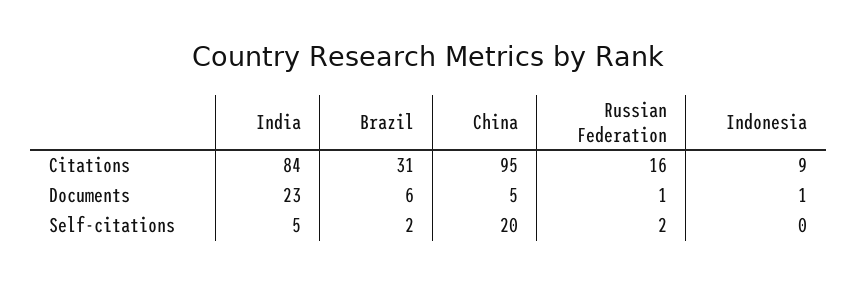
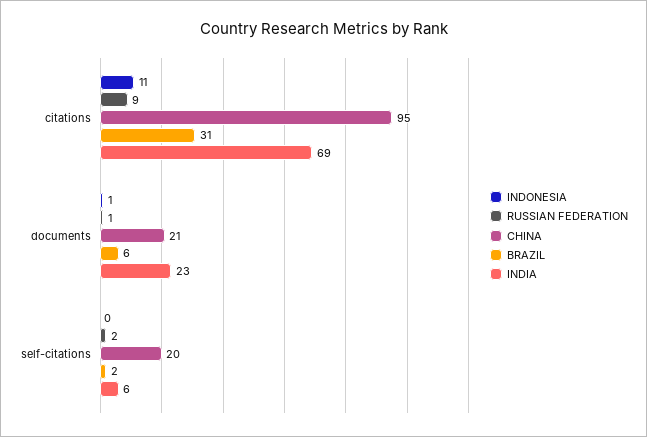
India, Citations: 84 -> 69
Russian Federation, Citations: 16 -> 9
Indonesia, Citations: 9 -> 11
China, Documents: 5 -> 21
India, Self-citations: 5 -> 6

